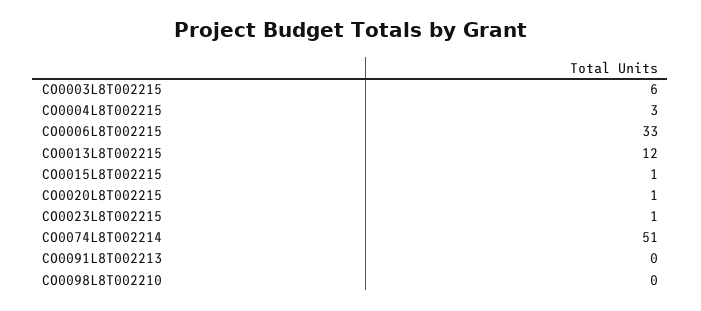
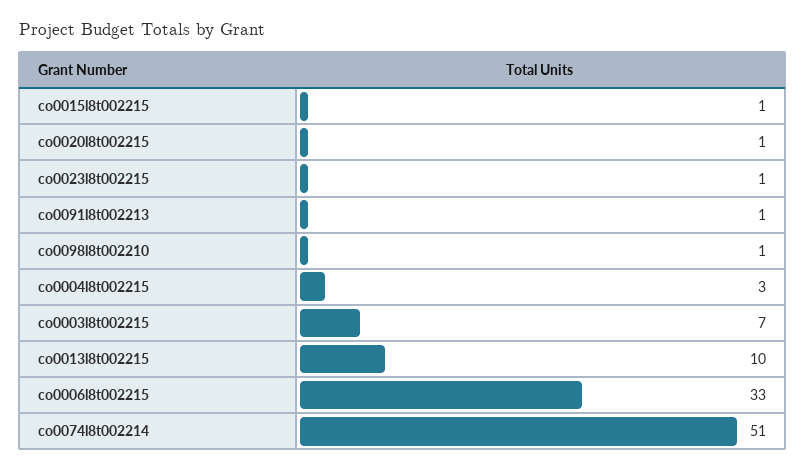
CO0003L8T002215: 6 -> 7
CO0013L8T002215: 12 -> 10
CO0091L8T002213: 0 -> 1
CO0098L8T002210: 0 -> 1

